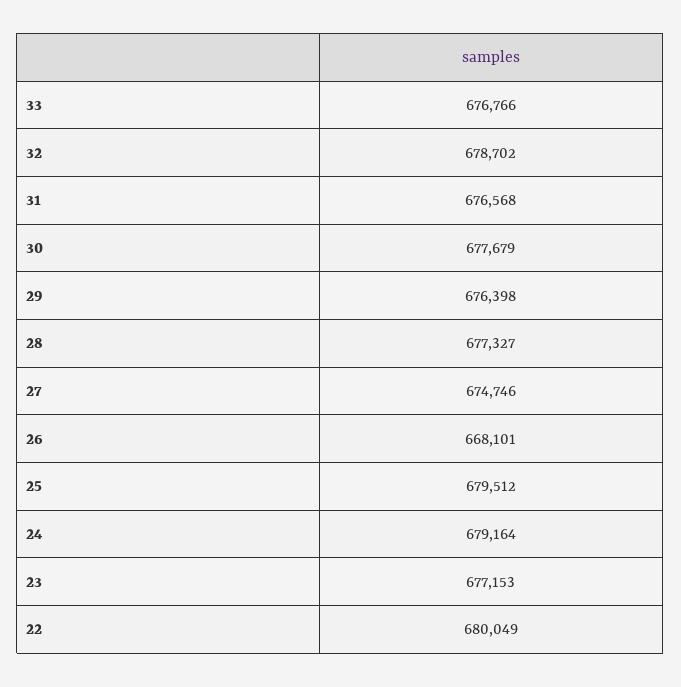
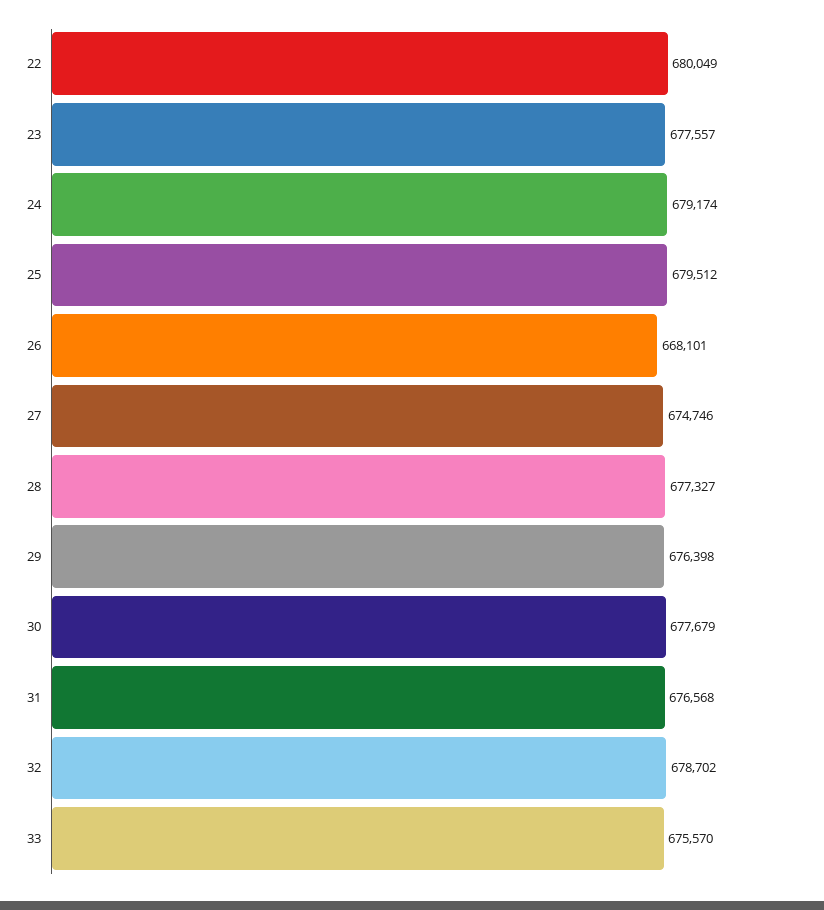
33: 676766 -> 675570
24: 679164 -> 679174
23: 677153 -> 677557

